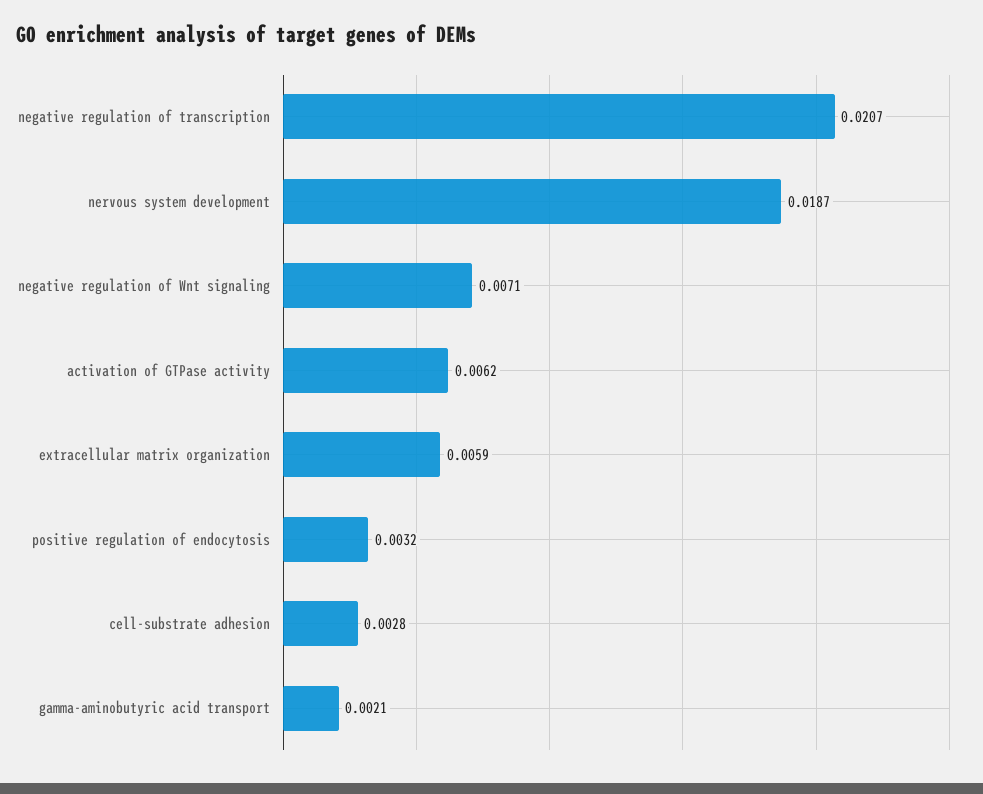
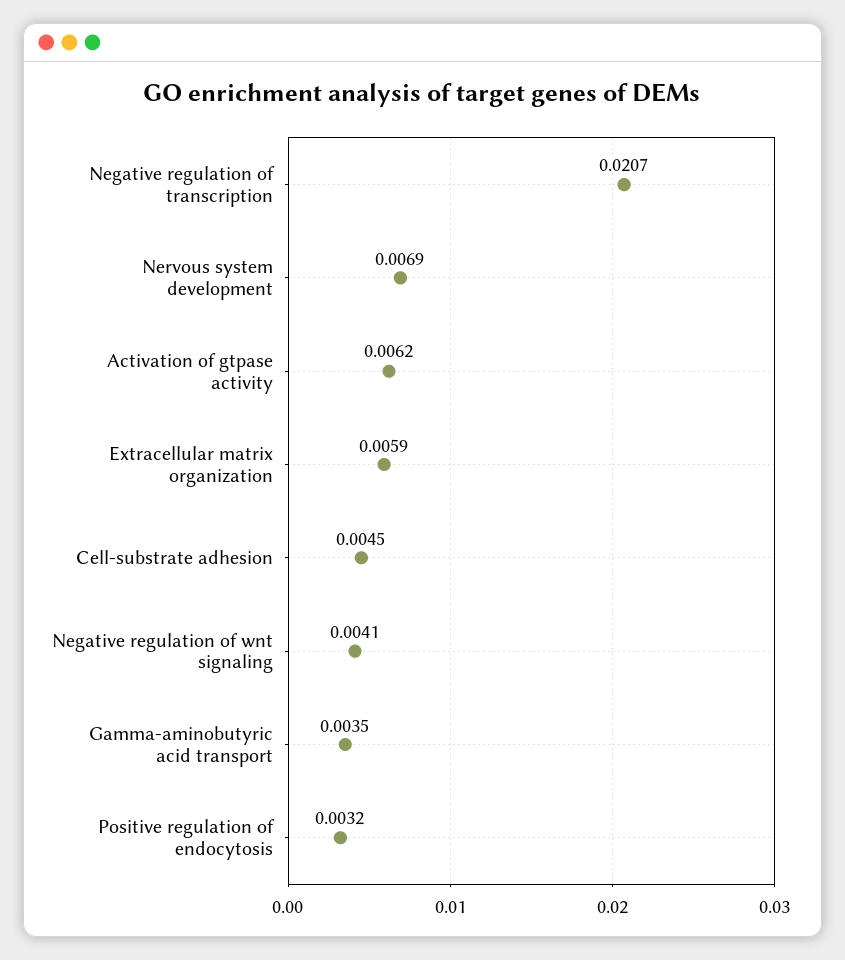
nervous system development: 0.0187 -> 0.0069
negative regulation of Wnt signaling: 0.0071 -> 0.0041
cell-substrate adhesion: 0.0028 -> 0.0045
gamma-aminobutyric acid transport: 0.0021 -> 0.0035

